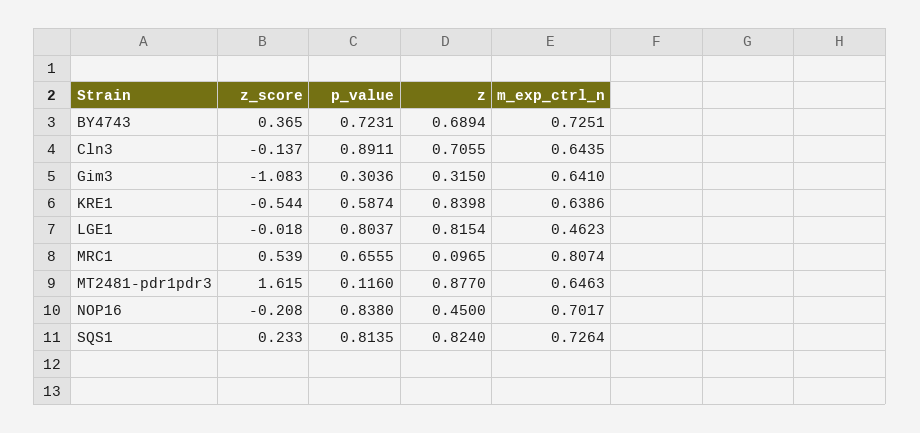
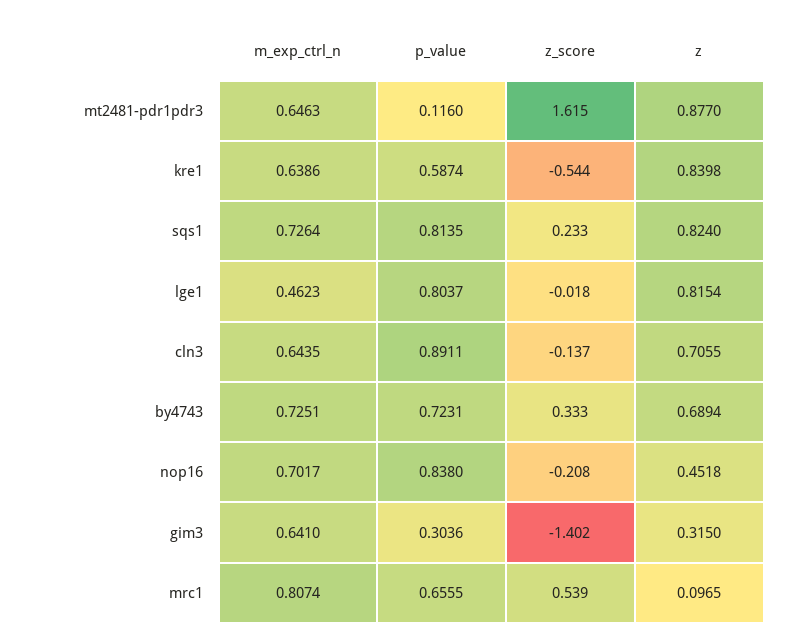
z_score, BY4743: 0.365 -> 0.333
z_score, Gim3: -1.083 -> -1.402
z, NOP16: 0.45 -> 0.4518

